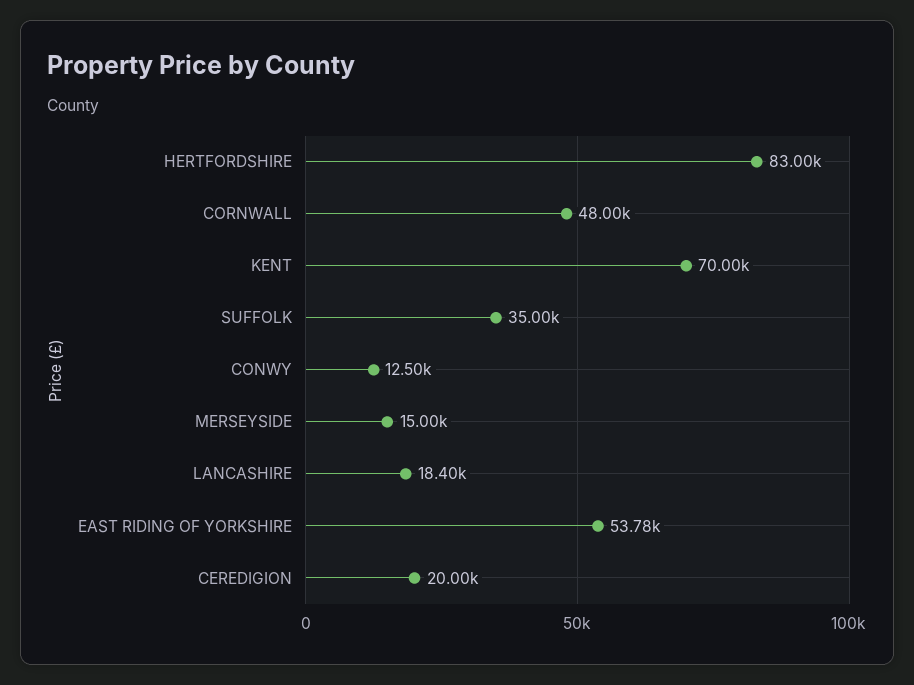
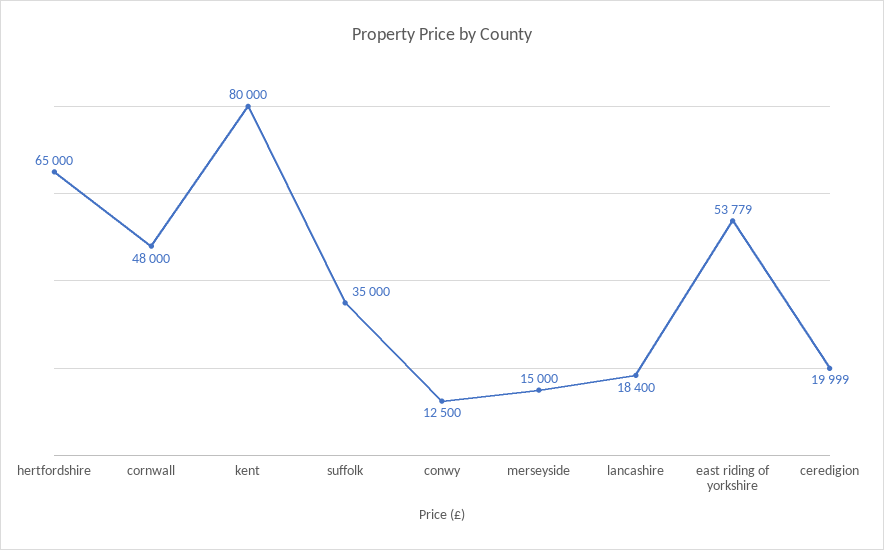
HERTFORDSHIRE: 83000 -> 65000
KENT: 70000 -> 80000

